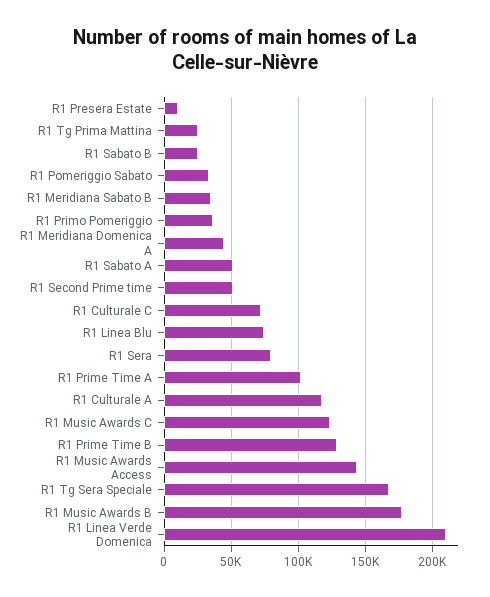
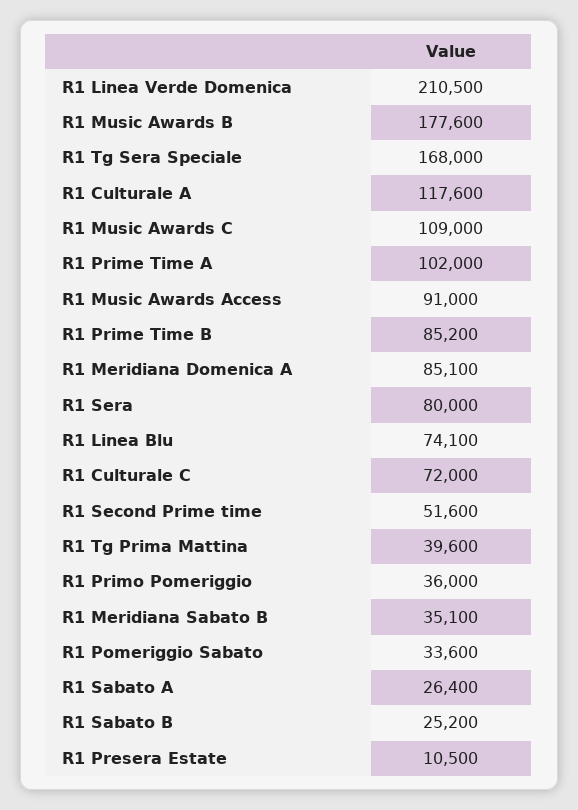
R1 Tg Prima Mattina: 25000 -> 39600
R1 Meridiana Domenica A: 45000 -> 85100
R1 Sabato A: 50000 -> 26400
R1 Music Awards C: 125000 -> 109000
R1 Prime Time B: 130000 -> 85200
R1 Music Awards Access: 145000 -> 91000

